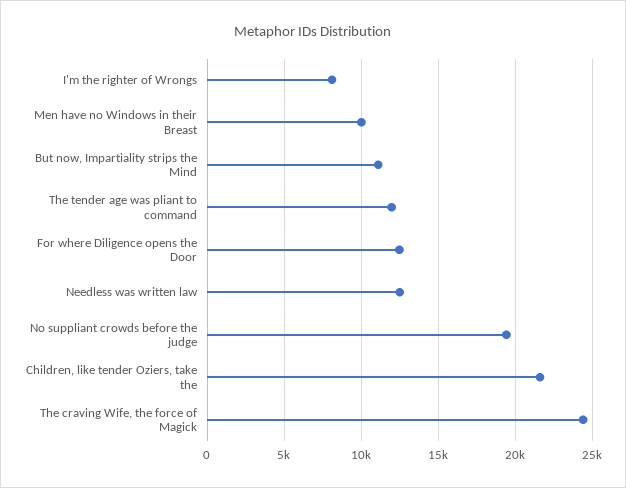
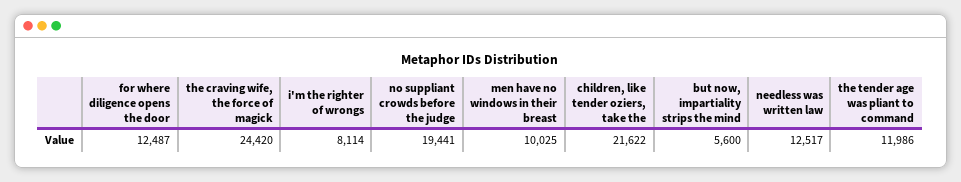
But now, Impartiality strips the Mind: 11000 -> 5600

